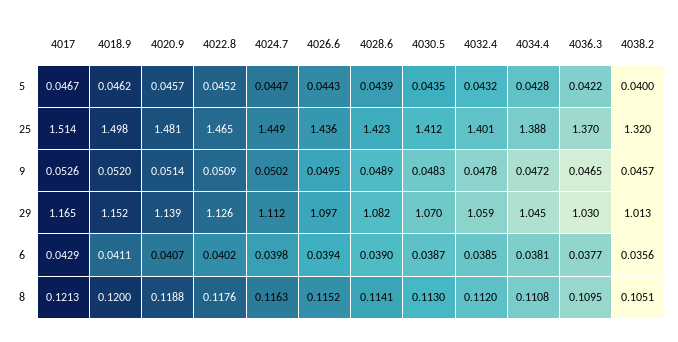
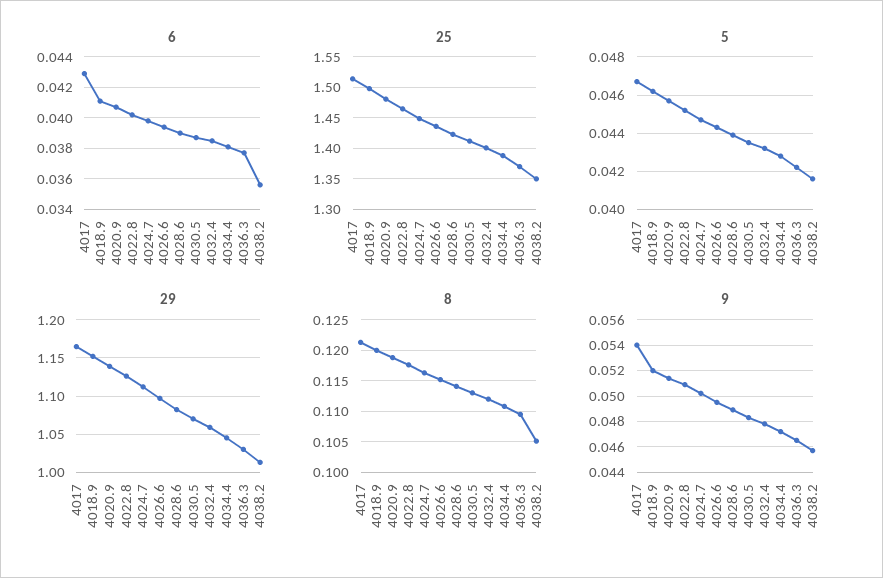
5, 4038.2: 0.04 -> 0.0415
25, 4038.2: 1.32 -> 1.35
9, 4017: 0.0526 -> 0.054

